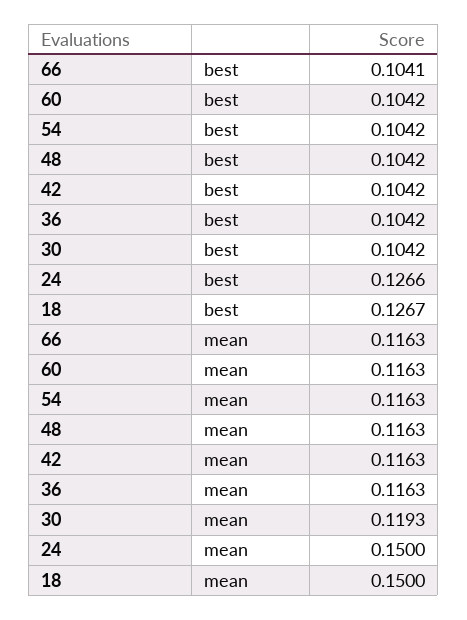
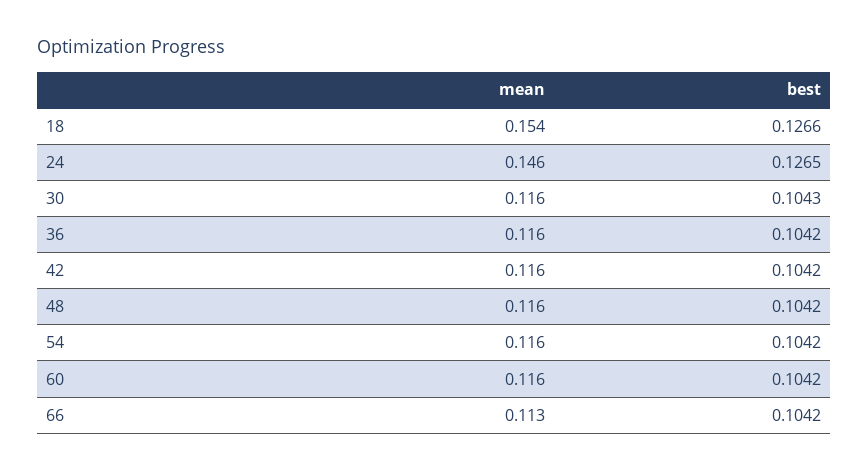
66, best: 0.1041 -> 0.1042
30, best: 0.1042 -> 0.1043
24, best: 0.1266 -> 0.1265
18, best: 0.1267 -> 0.1266
66, mean: 0.1163 -> 0.113
30, mean: 0.1193 -> 0.116
24, mean: 0.15 -> 0.146
18, mean: 0.15 -> 0.154

